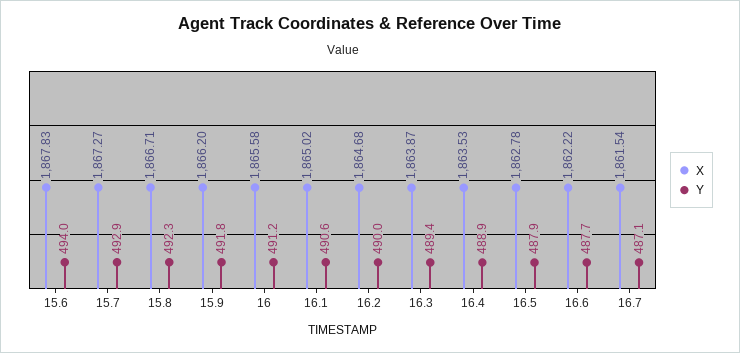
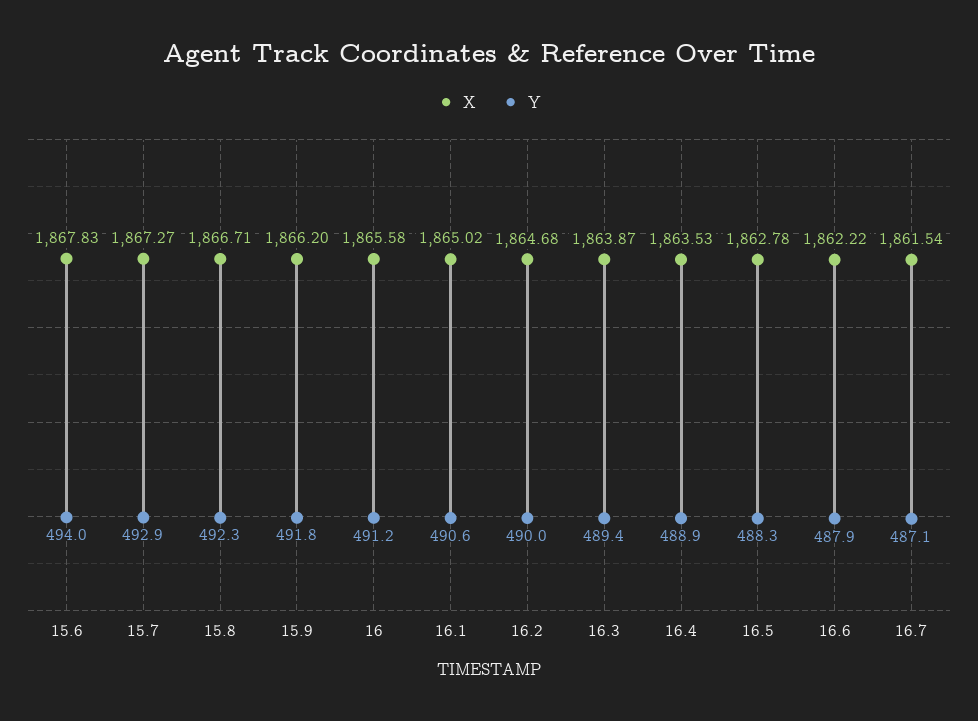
Y, 16.5: 487.9 -> 488.3
Y, 16.6: 487.7 -> 487.9

